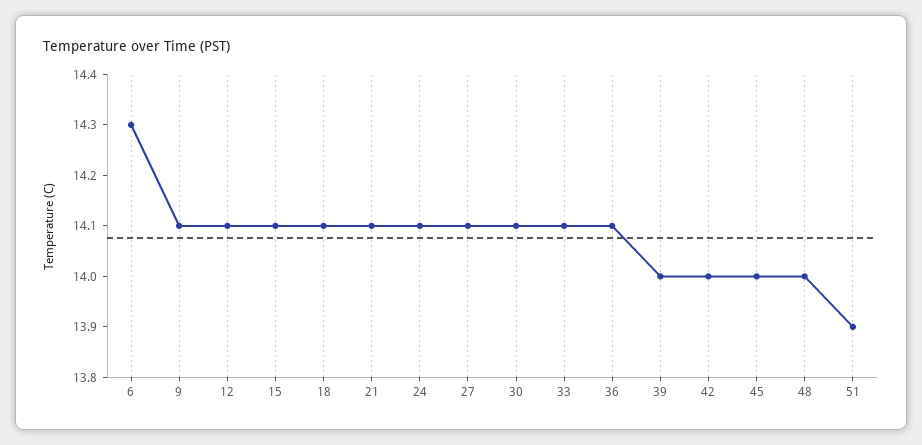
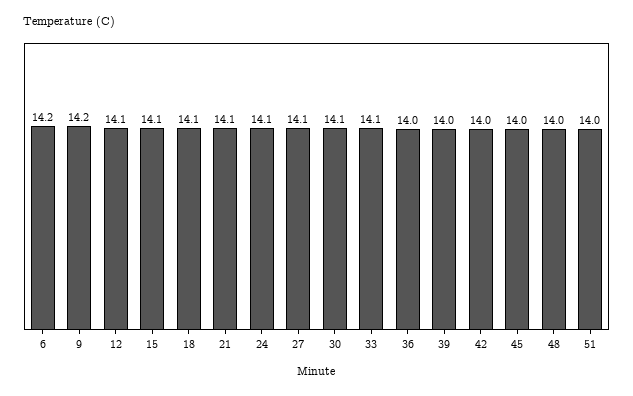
6: 14.3 -> 14.2
9: 14.1 -> 14.2
36: 14.1 -> 14
51: 13.9 -> 14

